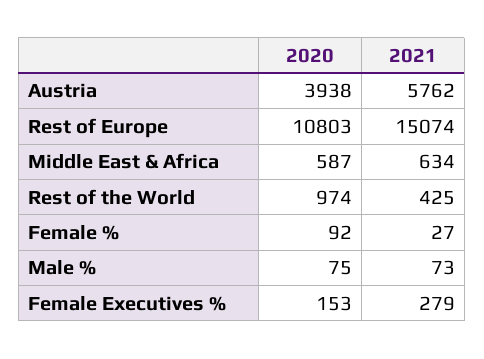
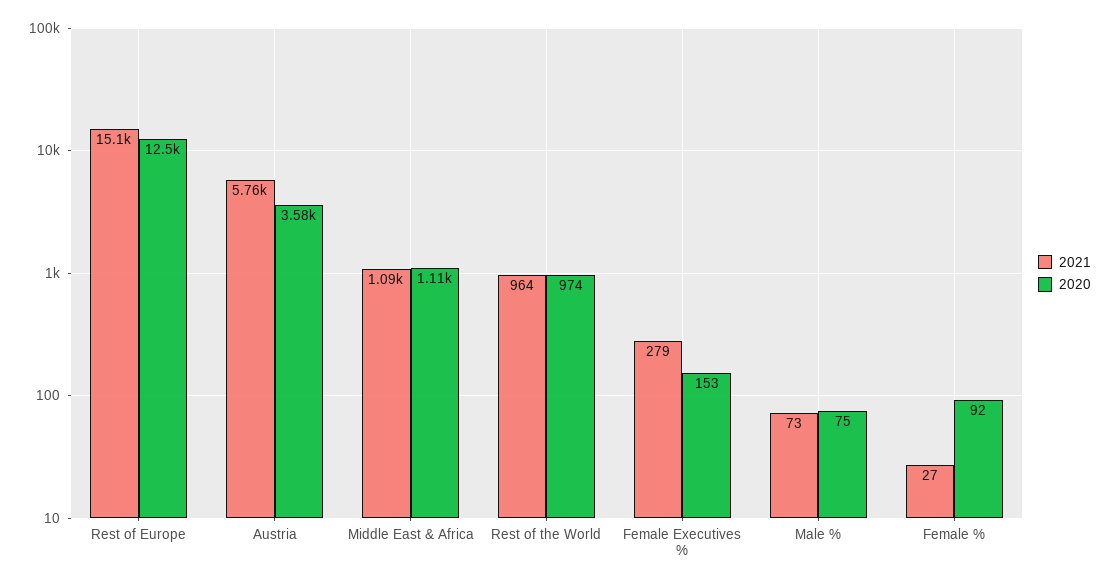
2020, Austria: 3938 -> 3580
2020, Rest of Europe: 10803 -> 12500
2020, Middle East & Africa: 587 -> 1110
2021, Middle East & Africa: 634 -> 1090
2021, Rest of the World: 425 -> 964

